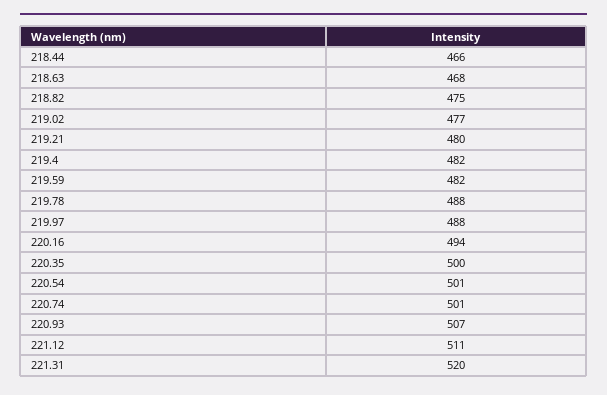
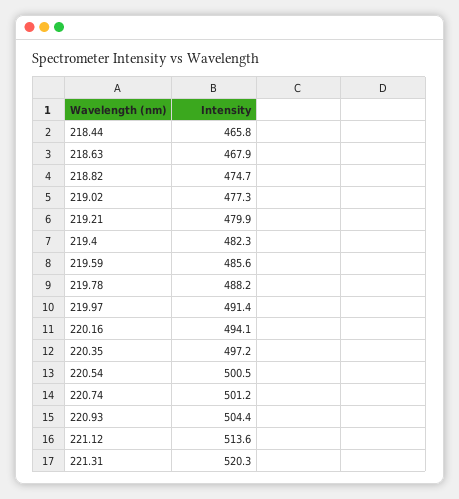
219.59: 482 -> 485.6
219.97: 488 -> 491.4
220.35: 500 -> 497.2
220.93: 507 -> 504.4
221.12: 511 -> 513.6

